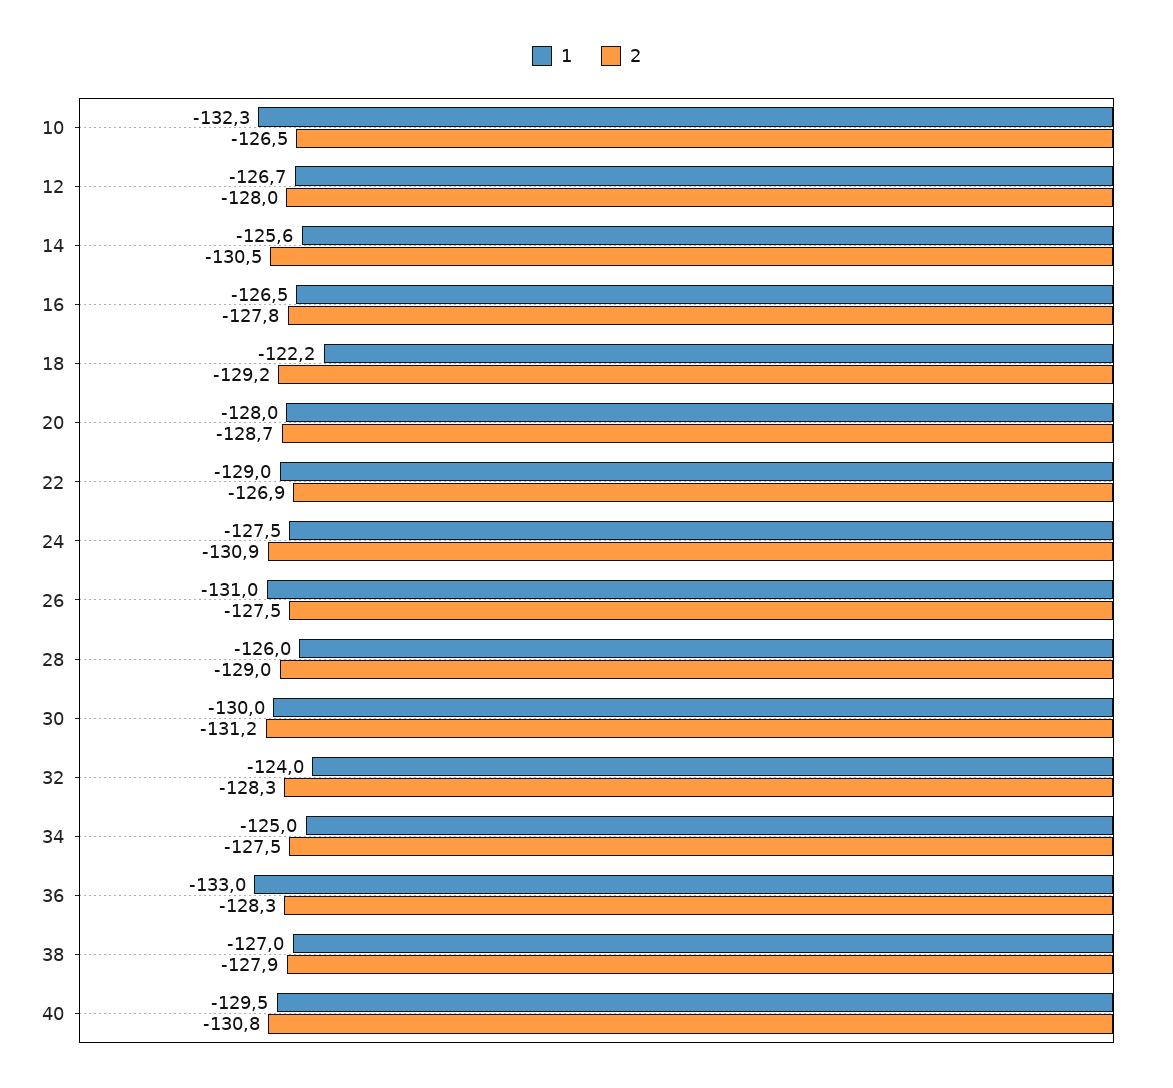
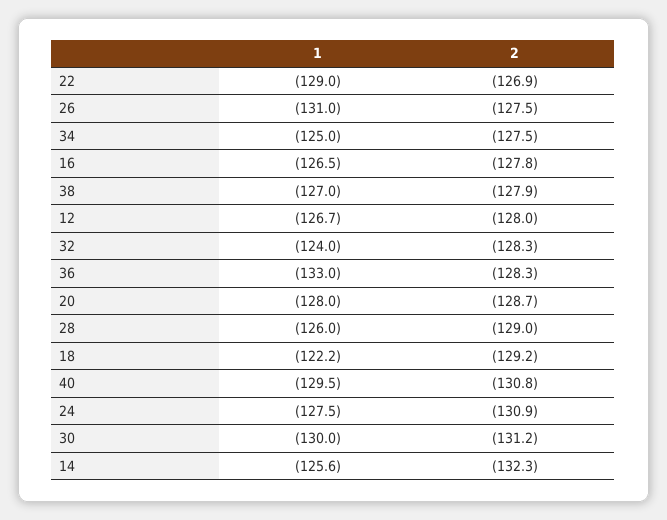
1, 10: -132.3 -> none
2, 10: -126.5 -> none
2, 14: -130.5 -> -132.3

